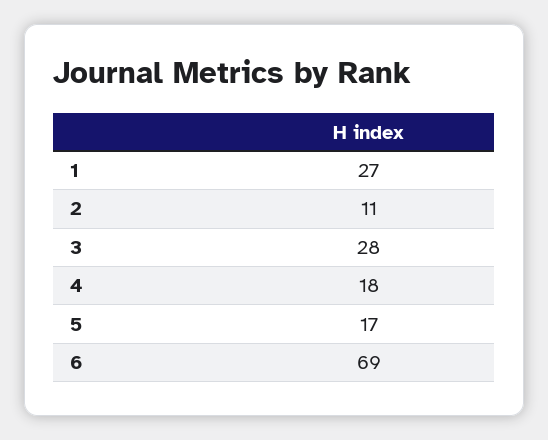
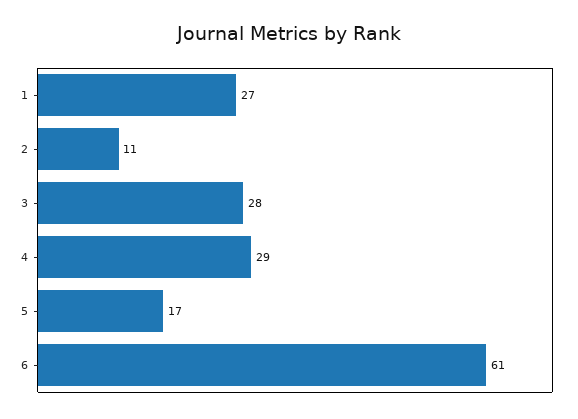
4: 18 -> 29
6: 69 -> 61

